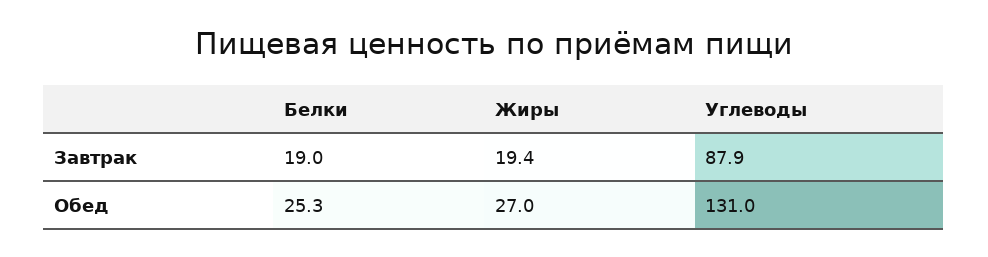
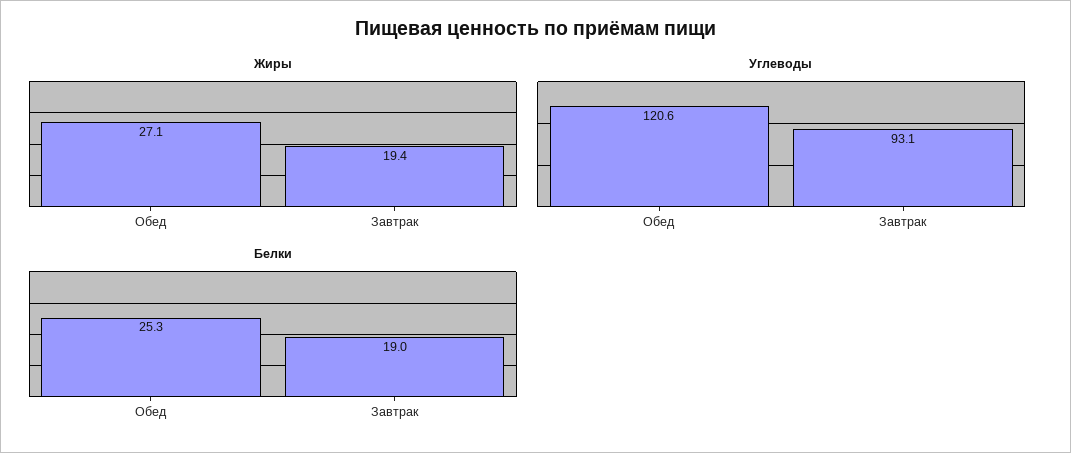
Углеводы, Завтрак: 87.9 -> 93.1
Жиры, Обед: 27 -> 27.1
Углеводы, Обед: 131 -> 120.6

